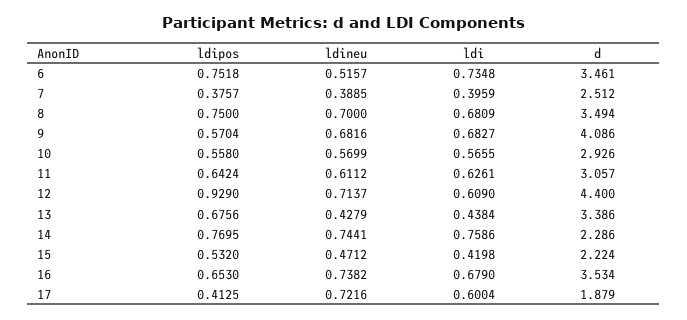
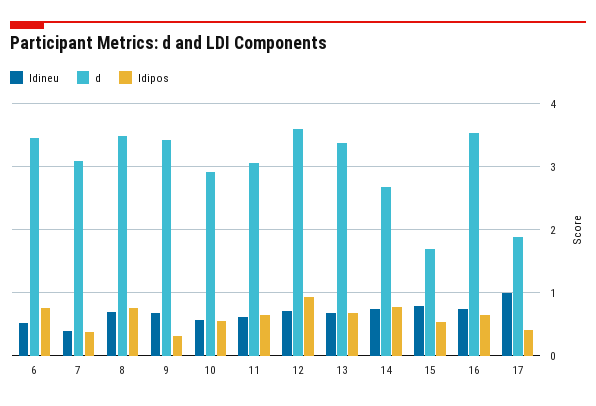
ldi, 6: 0.7348 -> none
ldi, 7: 0.3959 -> none
d, 7: 2.512 -> 3.1
ldi, 8: 0.6809 -> none
ldipos, 9: 0.5704 -> 0.3
ldi, 9: 0.6827 -> none
d, 9: 4.086 -> 3.4
ldi, 10: 0.5655 -> none
ldi, 11: 0.6261 -> none
ldi, 12: 0.609 -> none
d, 12: 4.4 -> 3.6
ldineu, 13: 0.4279 -> 0.7
ldi, 13: 0.4384 -> none
ldi, 14: 0.7586 -> none
d, 14: 2.286 -> 2.7
ldineu, 15: 0.4712 -> 0.8
ldi, 15: 0.4198 -> none
d, 15: 2.224 -> 1.7
ldi, 16: 0.679 -> none
ldineu, 17: 0.7216 -> 1
ldi, 17: 0.6004 -> none

